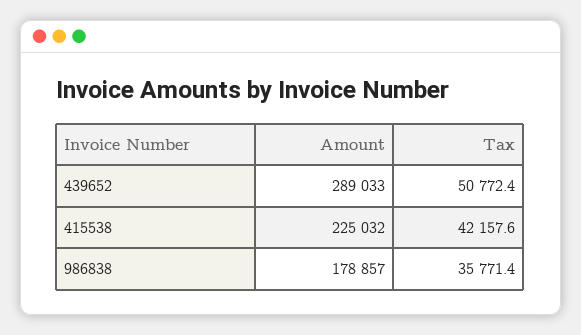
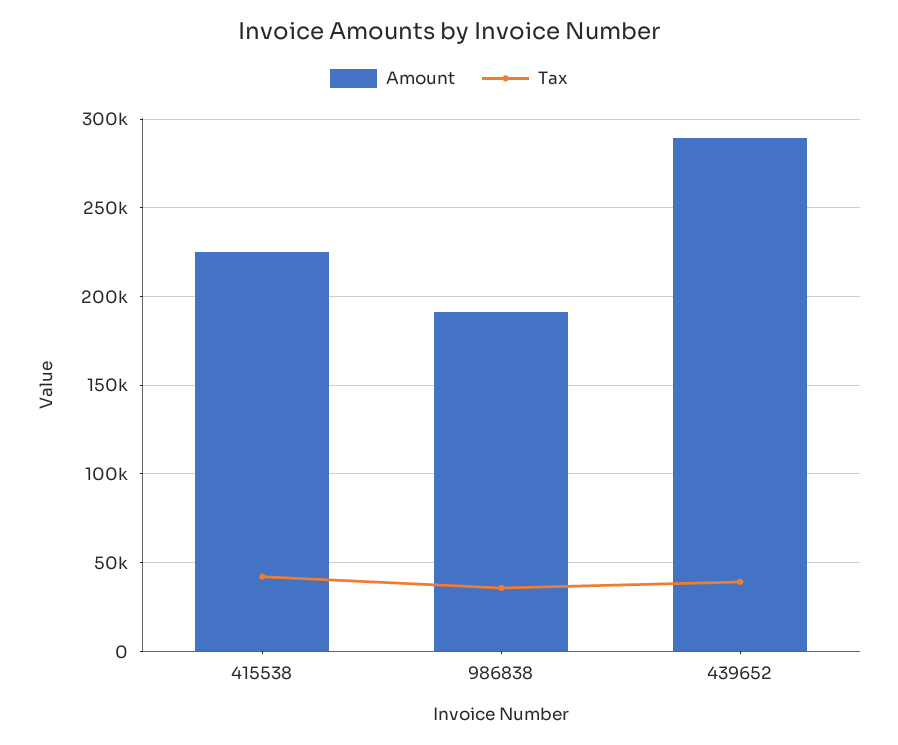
Tax, 439652: 50772.4 -> 40000
Amount, 986838: 178857 -> 190000

